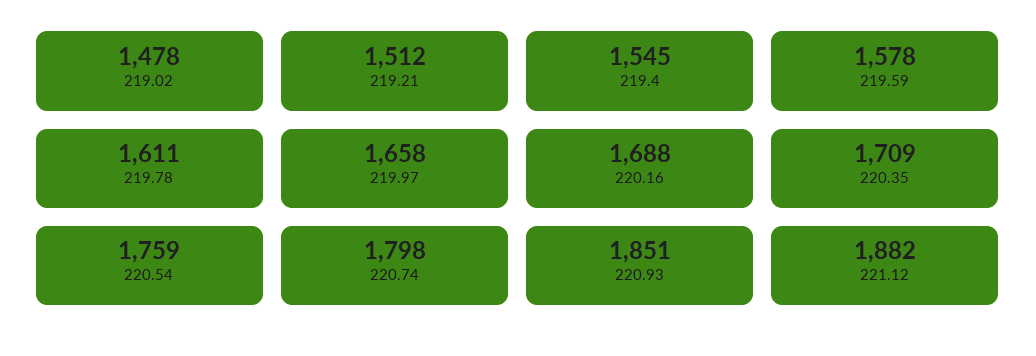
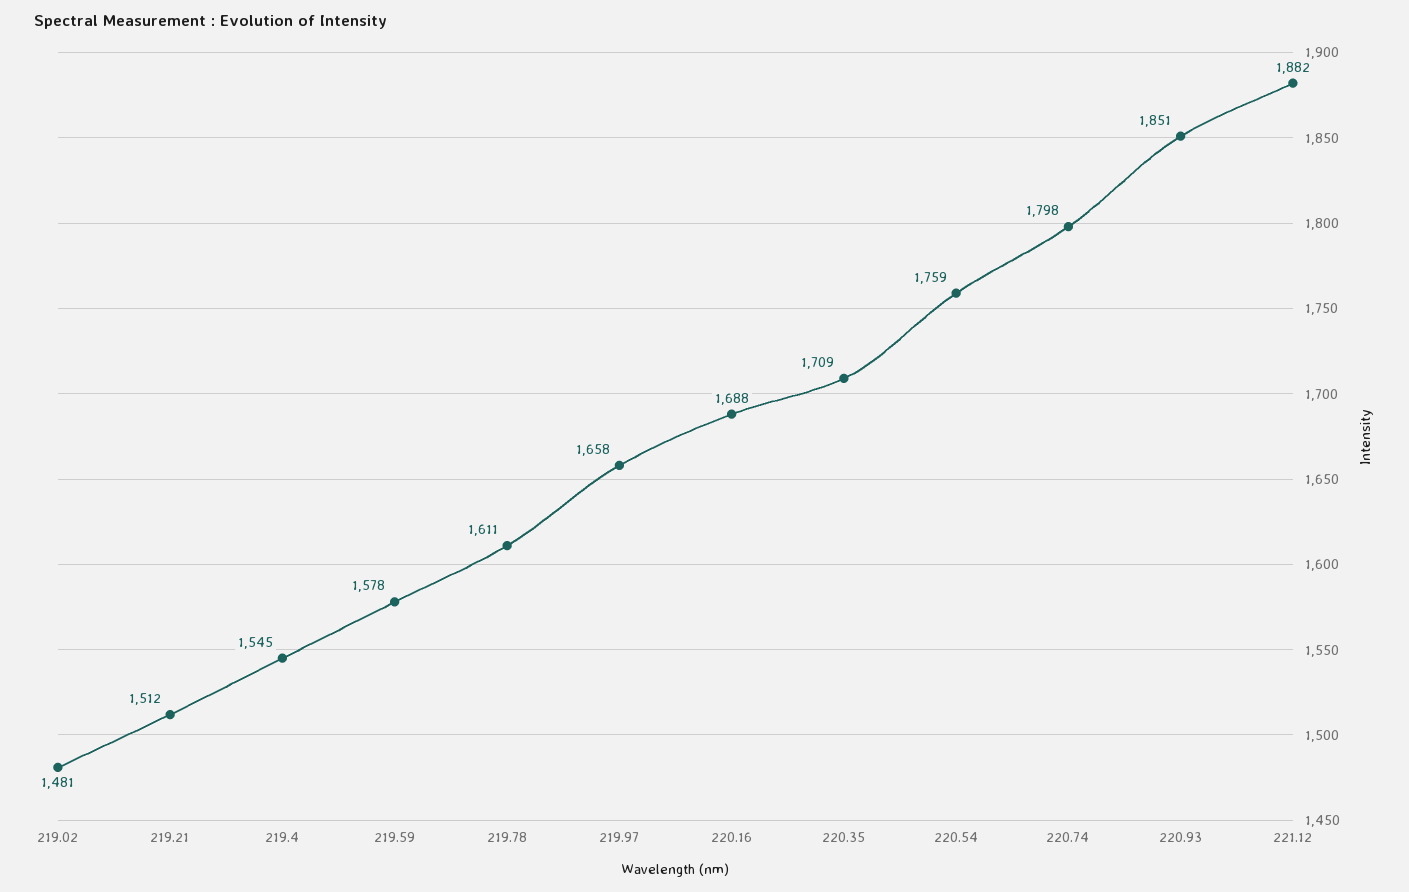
219.02: 1478 -> 1481

